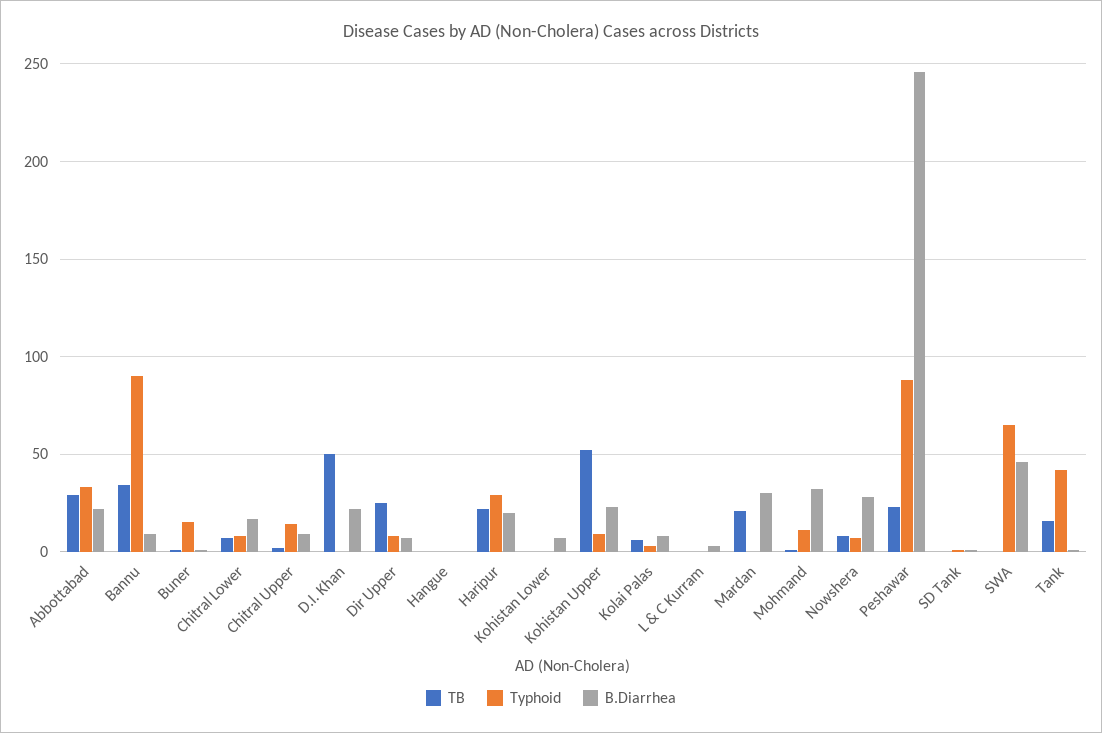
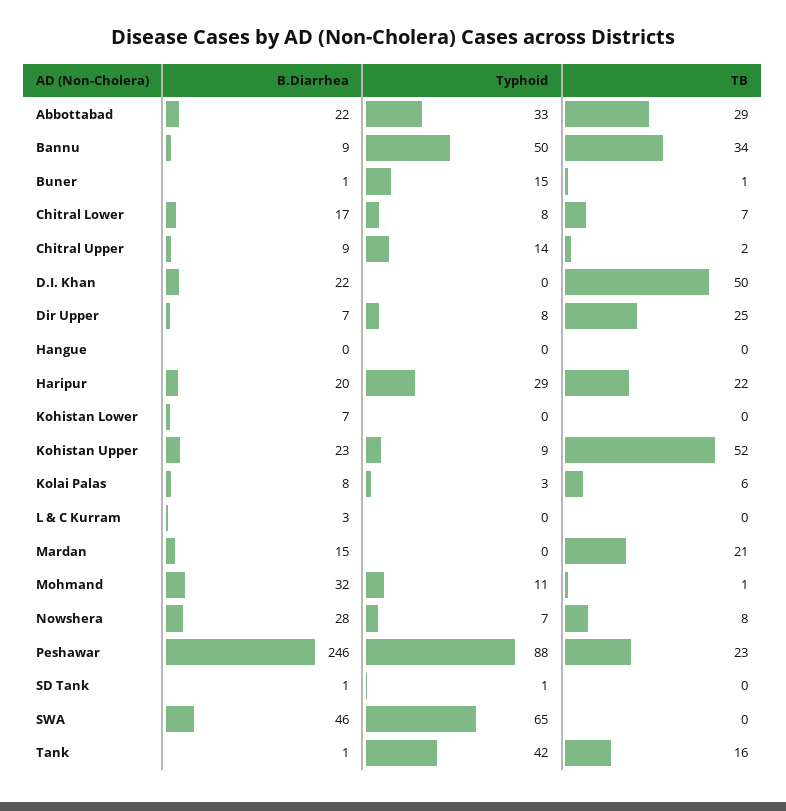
Typhoid, Bannu: 90 -> 50
B.Diarrhea, Mardan: 30 -> 15

